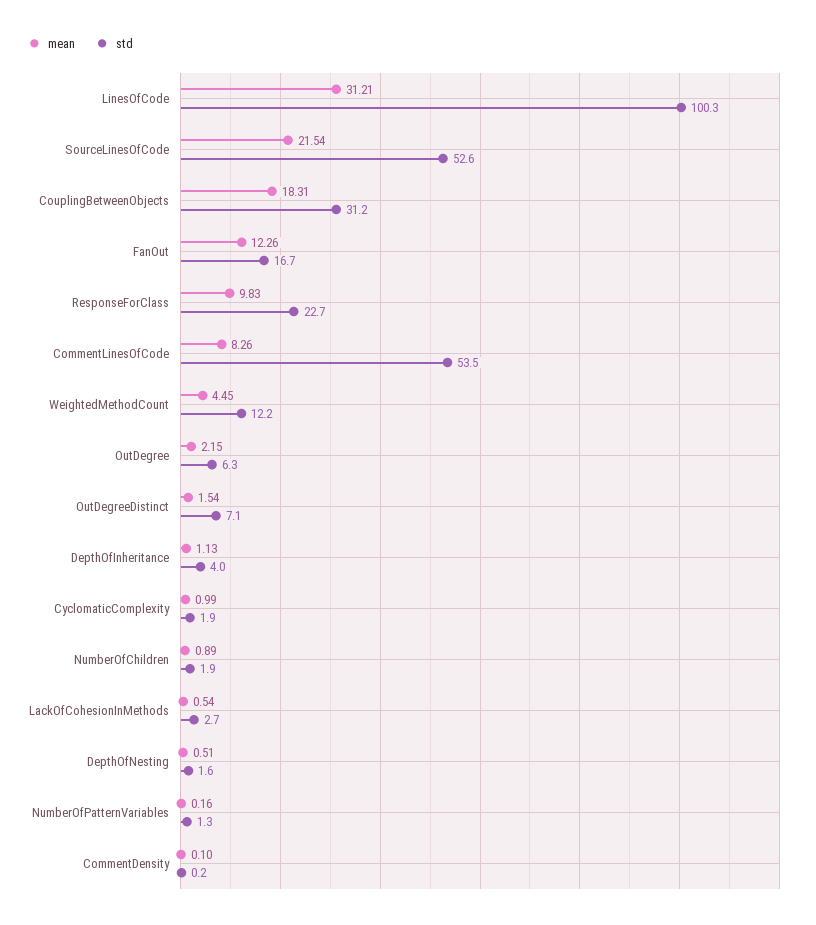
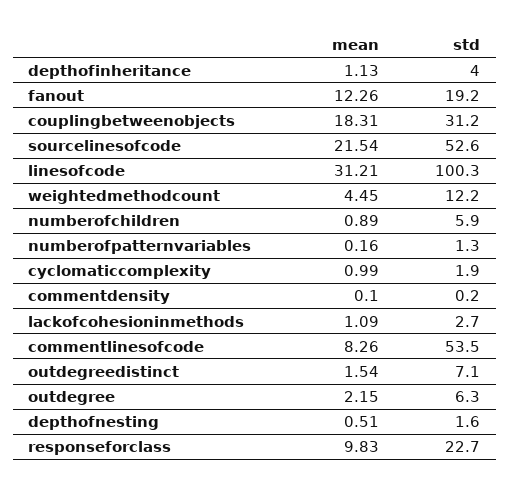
std, FanOut: 16.7 -> 19.2
std, NumberOfChildren: 1.9 -> 5.9
mean, LackOfCohesionInMethods: 0.54 -> 1.09

